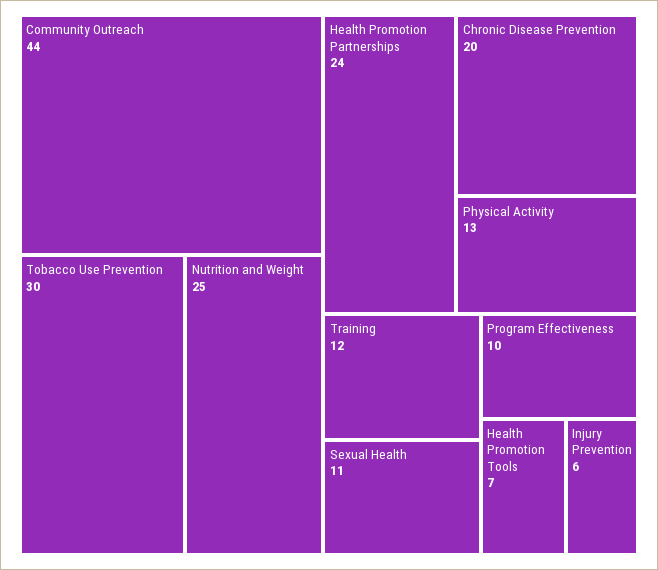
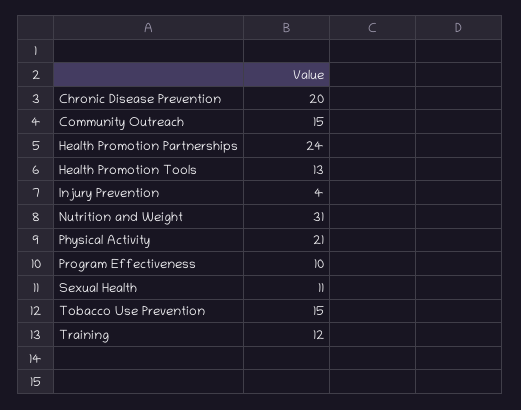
Community Outreach: 44 -> 15
Tobacco Use Prevention: 30 -> 15
Nutrition and Weight: 25 -> 31
Physical Activity: 13 -> 21
Health Promotion Tools: 7 -> 13
Injury Prevention: 6 -> 4

